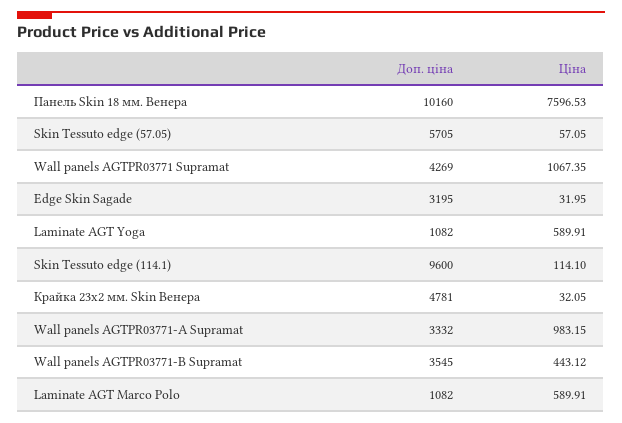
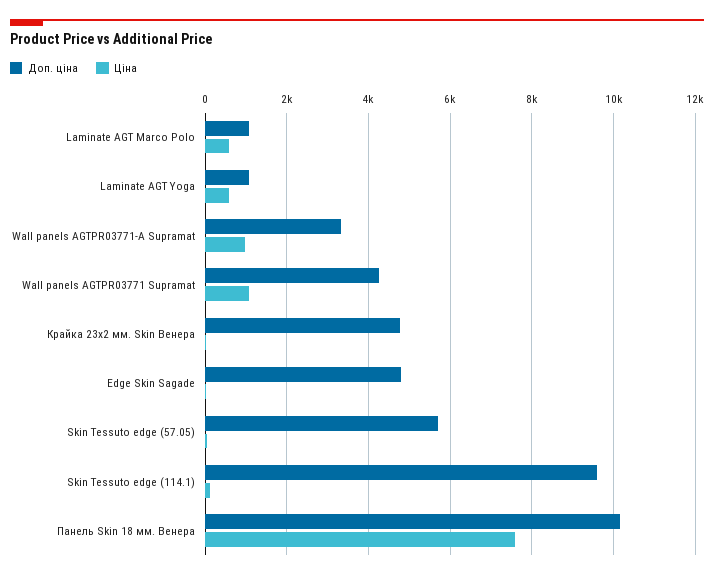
Доп. ціна, Edge Skin Sagade: 3195 -> 4800
Доп. ціна, Wall panels AGTPR03771-B Supramat: 3545 -> none
Ціна, Wall panels AGTPR03771-B Supramat: 443.12 -> none

